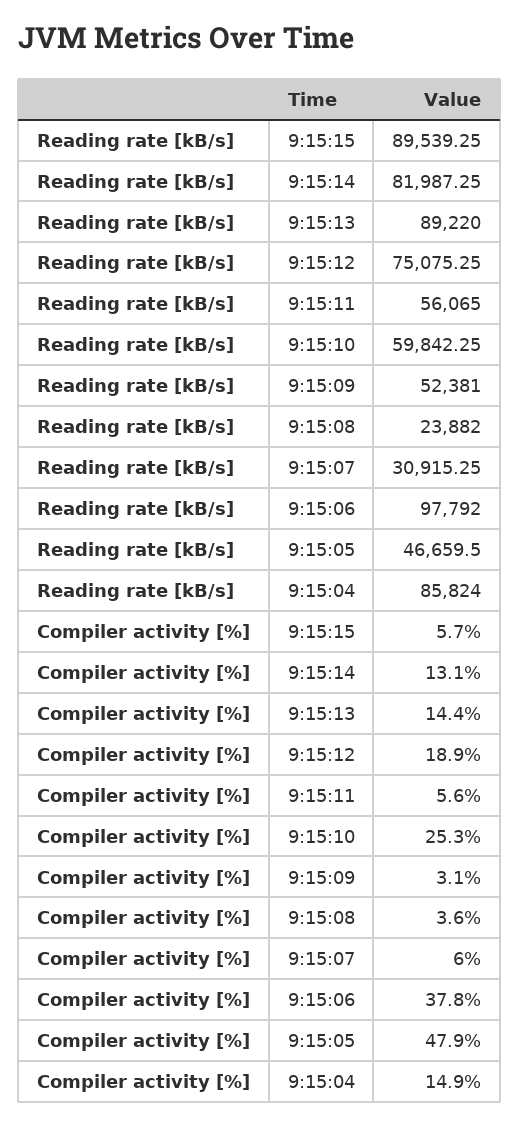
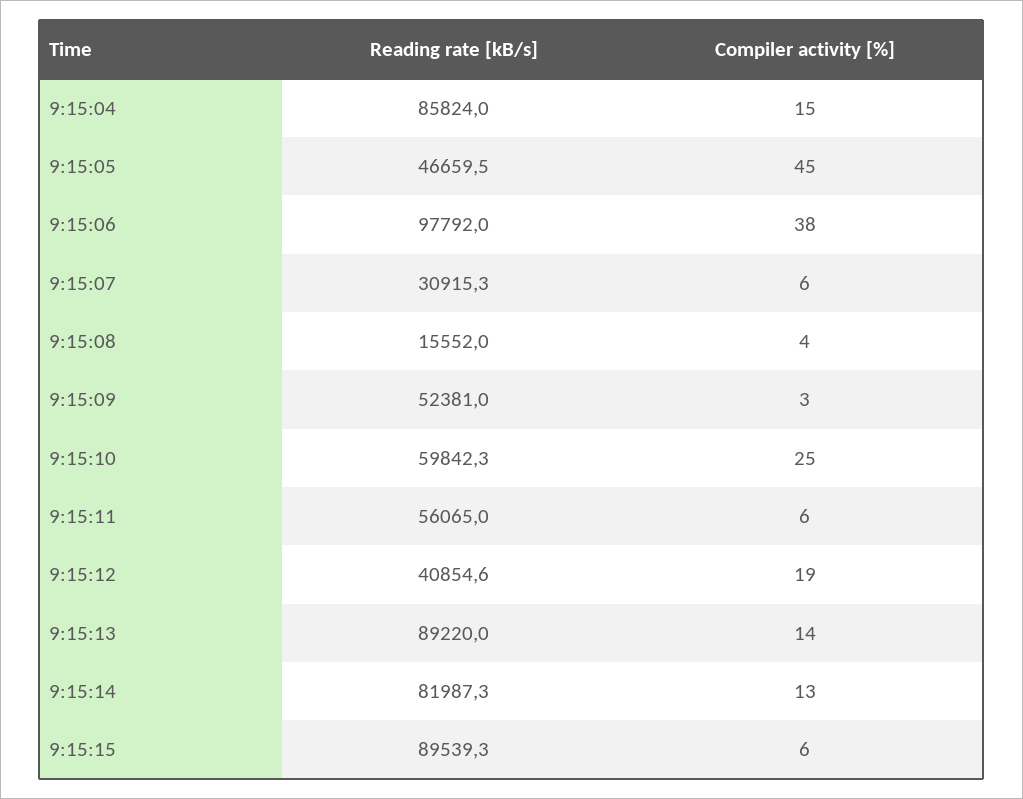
Reading rate [kB/s], 9:15:12: 75075.25 -> 40854.6
Reading rate [kB/s], 9:15:08: 23882 -> 15552
Compiler activity [%], 9:15:05: 47.9 -> 45

